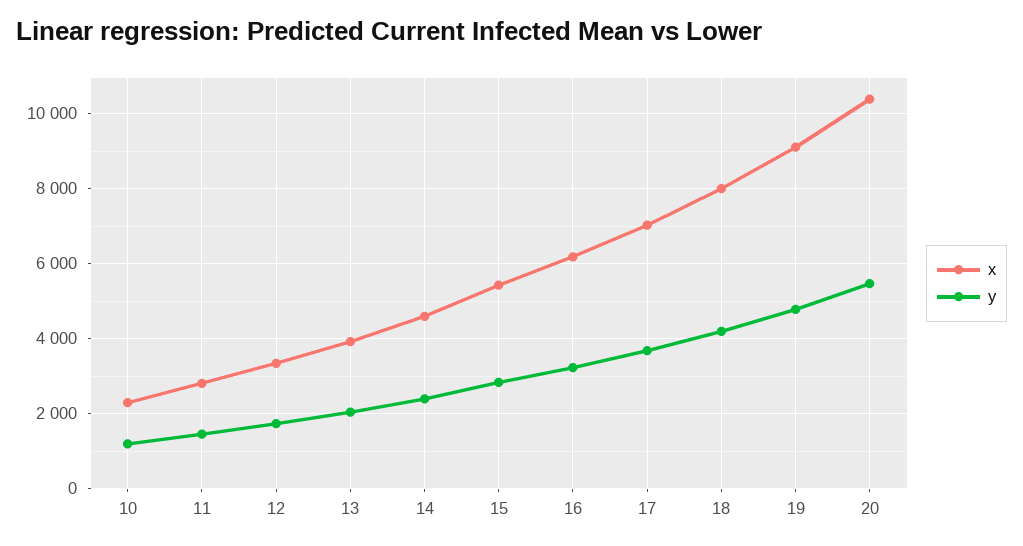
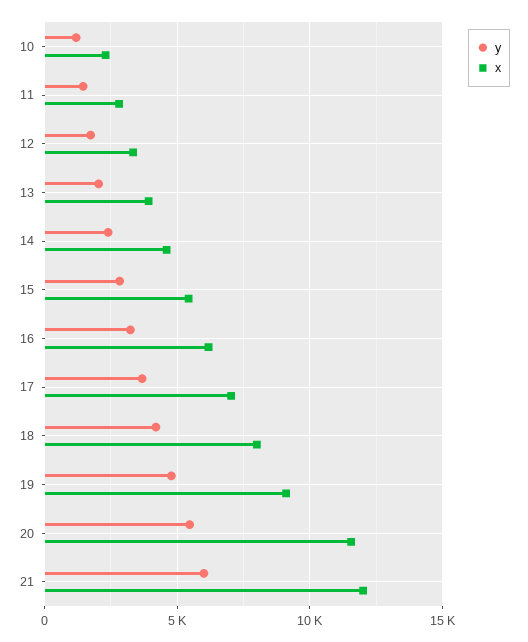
x, 20: 10400 -> 11500
y, 21: none -> 6000
x, 21: none -> 12000

